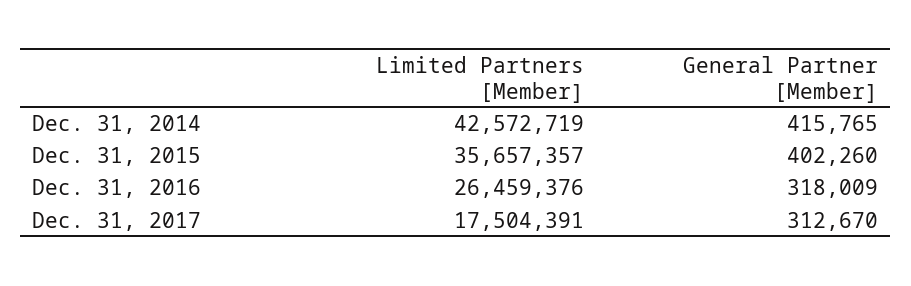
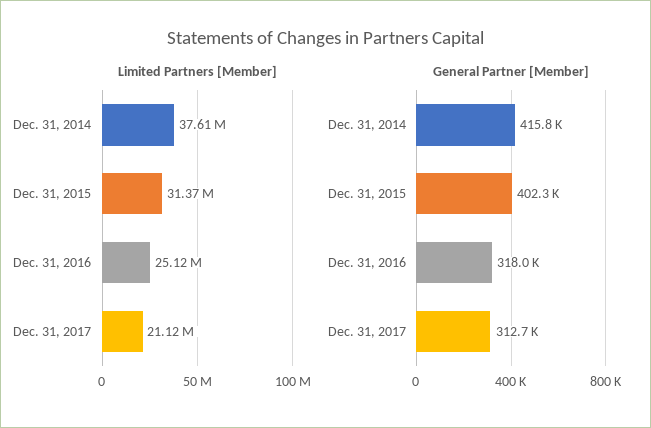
Limited Partners [Member], Dec. 31, 2014: 42572719 -> 37610000
Limited Partners [Member], Dec. 31, 2015: 35657357 -> 31370000
Limited Partners [Member], Dec. 31, 2016: 26459376 -> 25120000
Limited Partners [Member], Dec. 31, 2017: 17504391 -> 21120000

